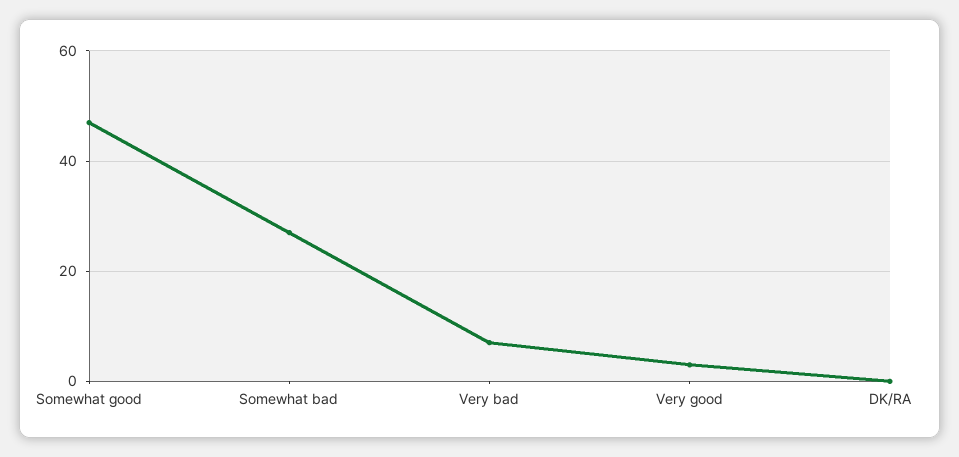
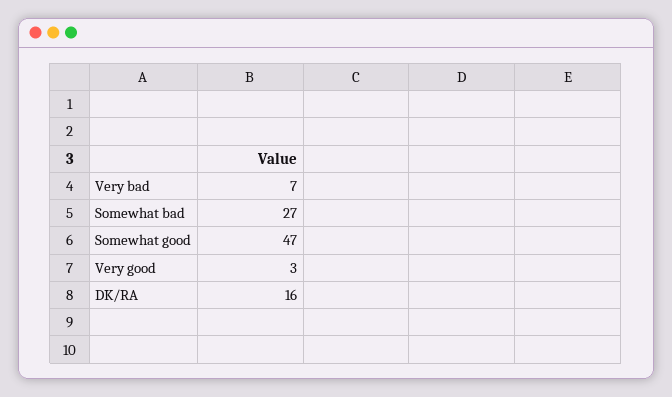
DK/RA: 0 -> 16

